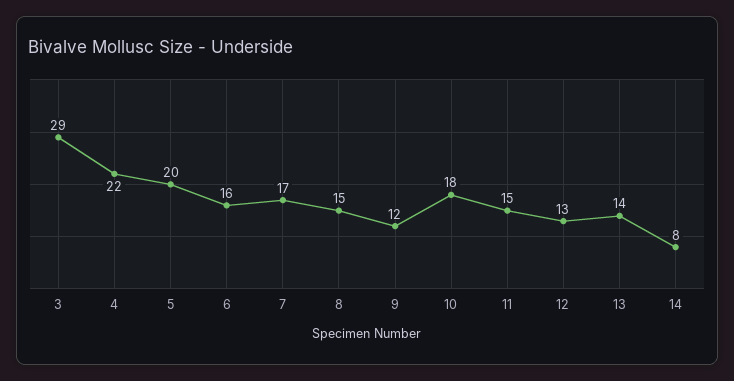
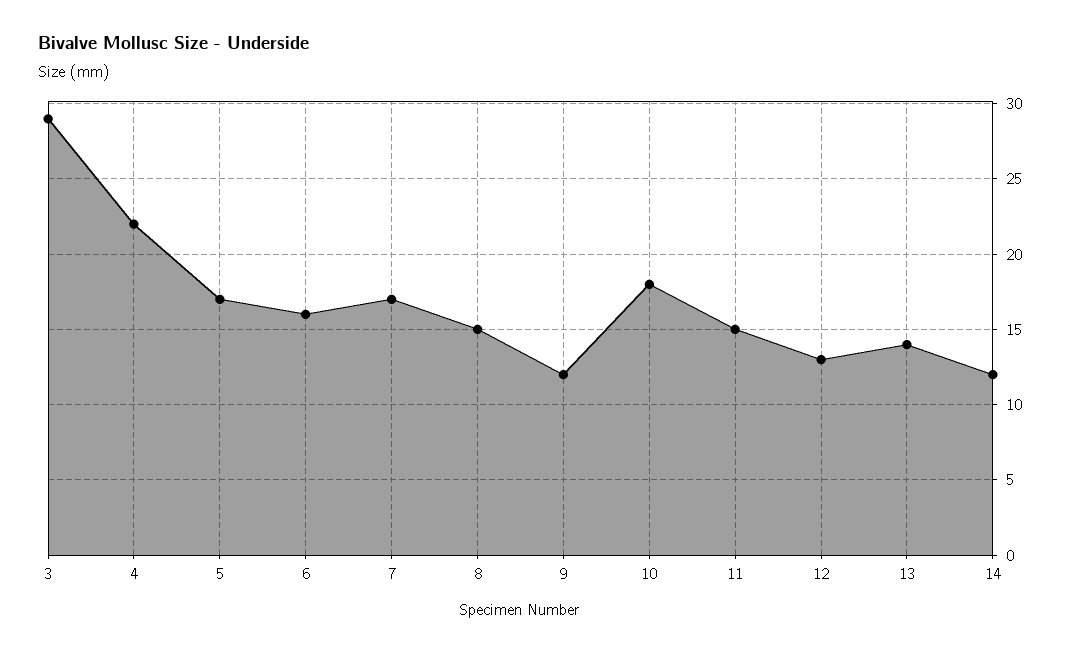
5: 20 -> 17
14: 8 -> 12

